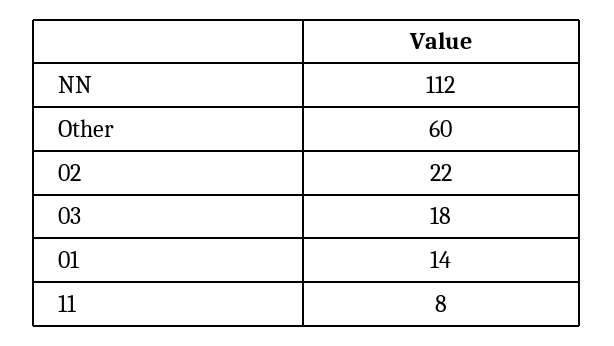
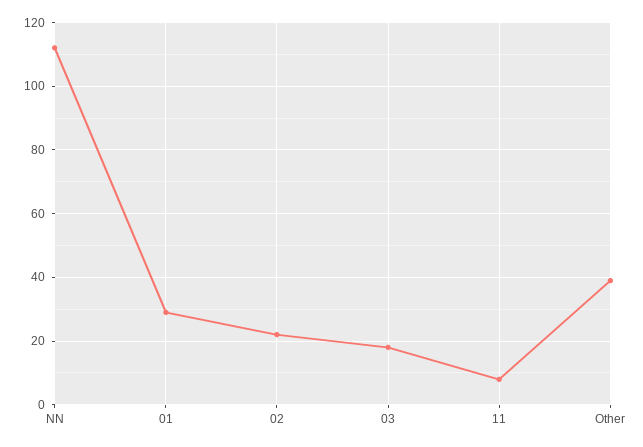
Other: 60 -> 40
01: 14 -> 30

